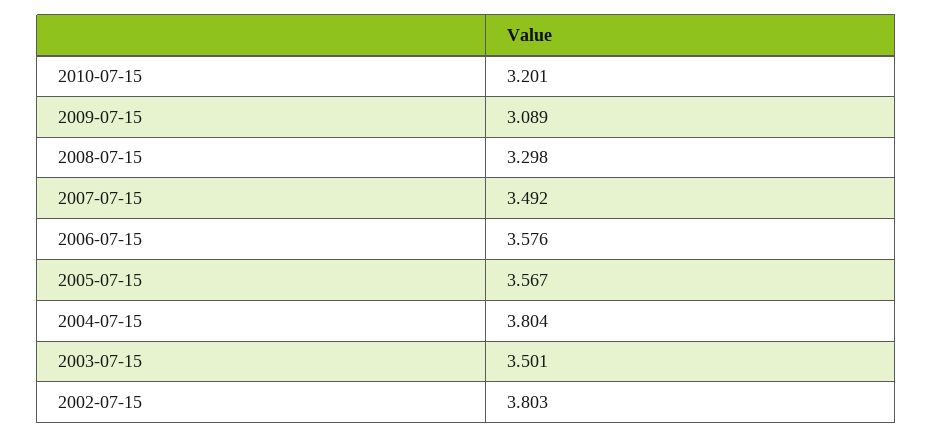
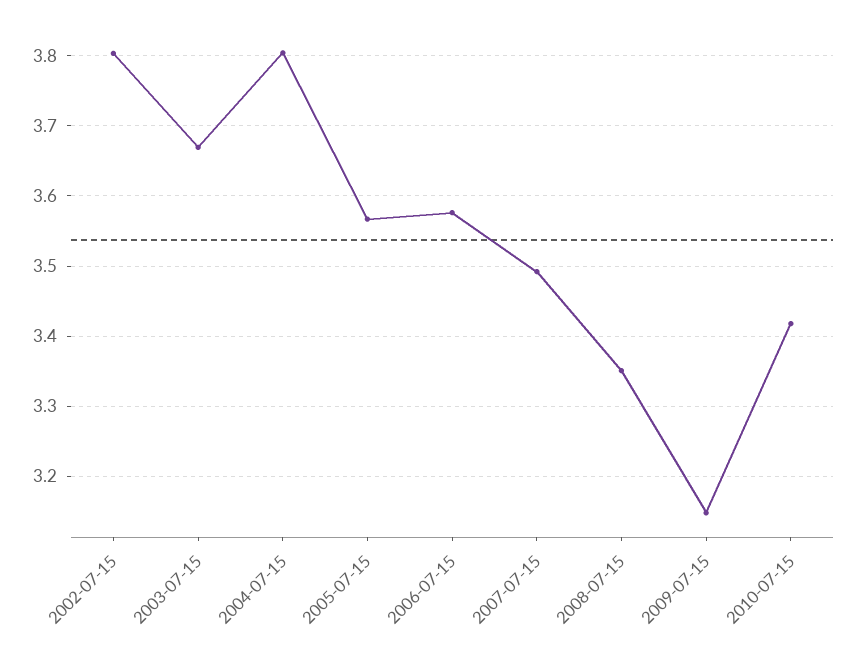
2010-07-15: 3.201 -> 3.42
2009-07-15: 3.089 -> 3.15
2008-07-15: 3.298 -> 3.35
2003-07-15: 3.501 -> 3.67

